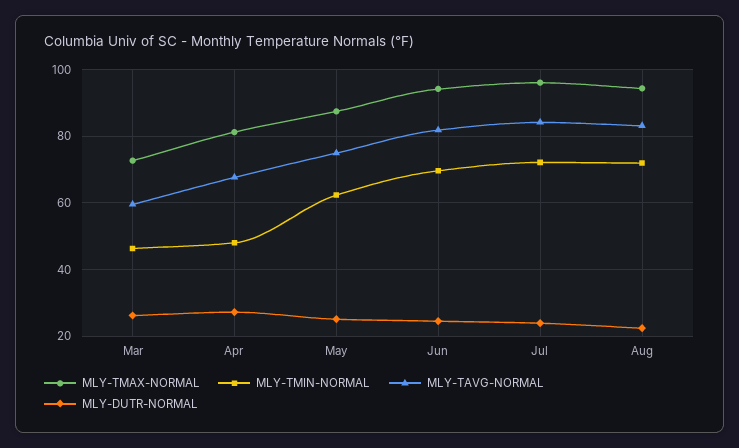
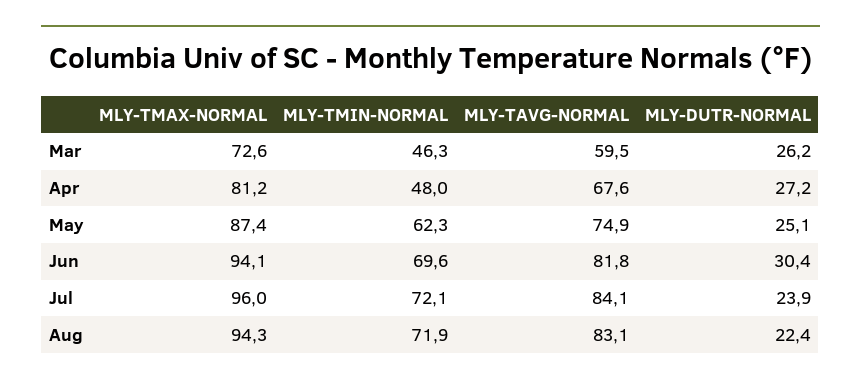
MLY-DUTR-NORMAL, Jun: 24 -> 30.4

